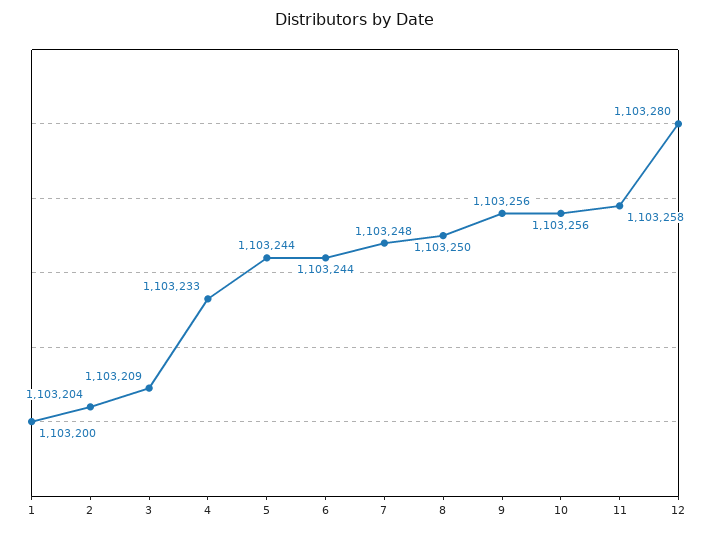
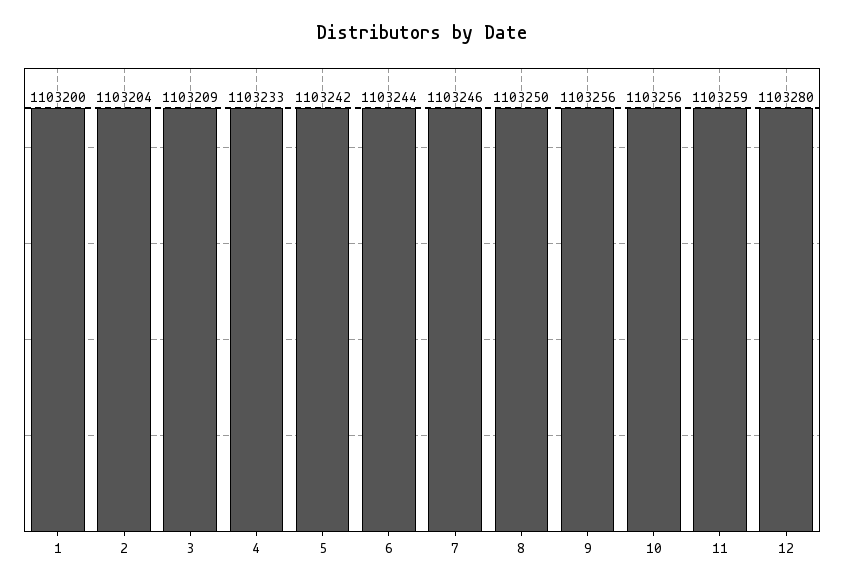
5: 1103244 -> 1103242
7: 1103248 -> 1103246
11: 1103258 -> 1103259

